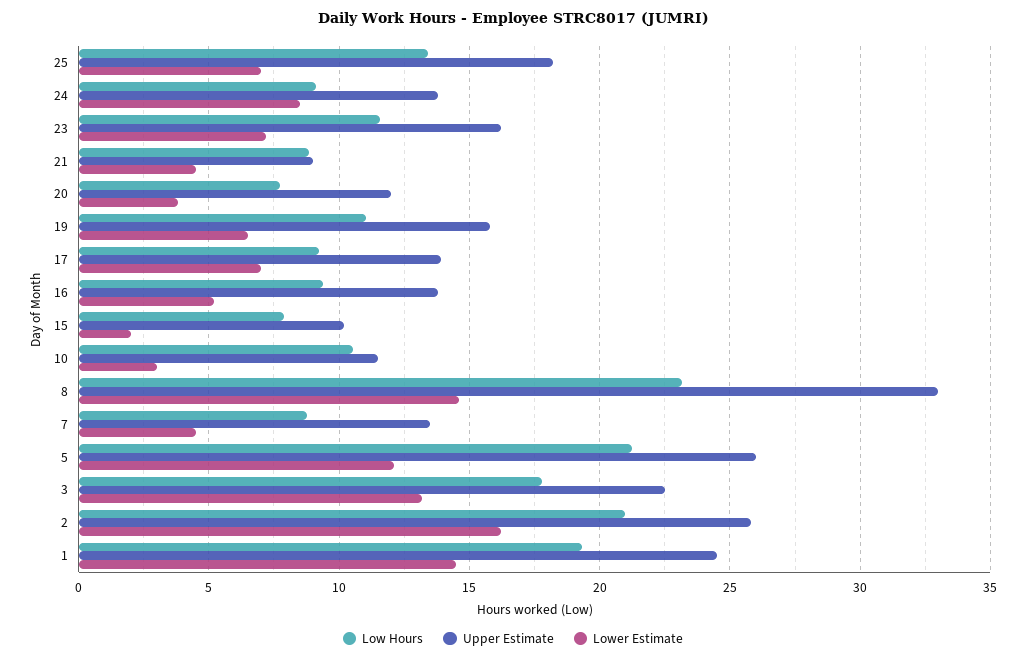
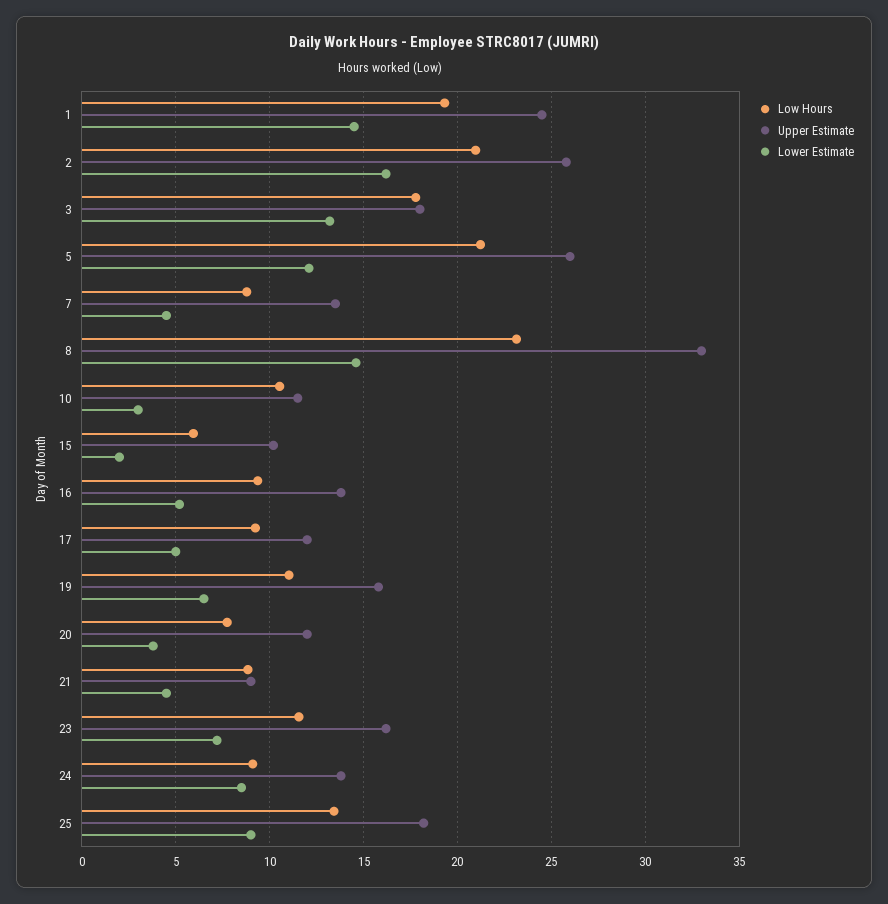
Lower Estimate, 25: 7 -> 9
Upper Estimate, 17: 14 -> 12
Lower Estimate, 17: 7 -> 5
Low Hours, 15: 8 -> 6
Upper Estimate, 3: 22.5 -> 18

